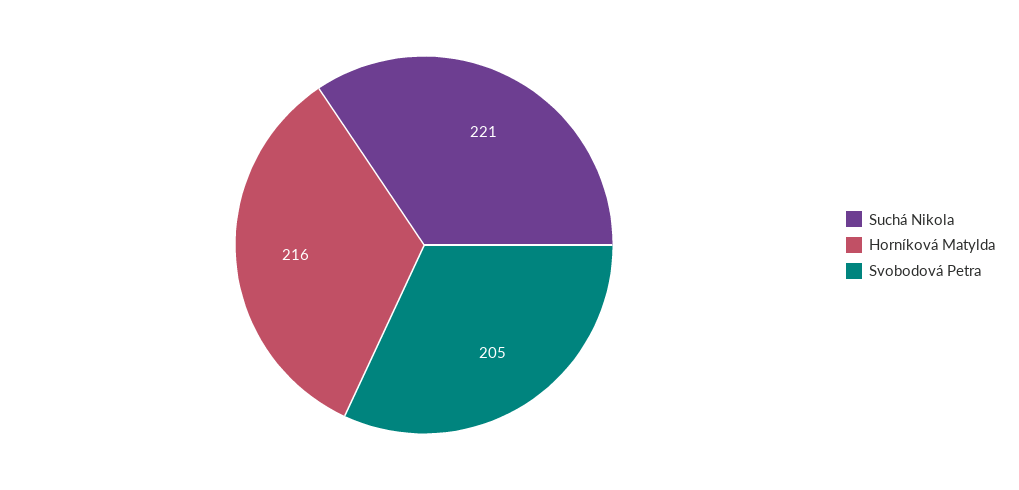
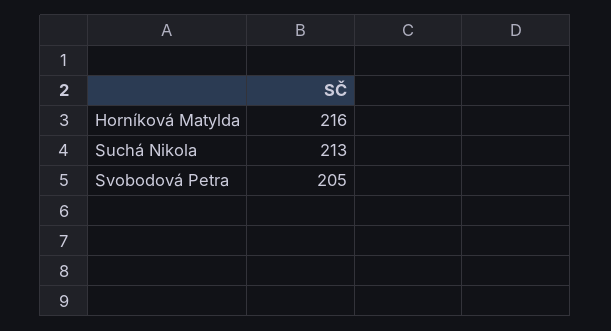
Suchá Nikola: 221 -> 213

